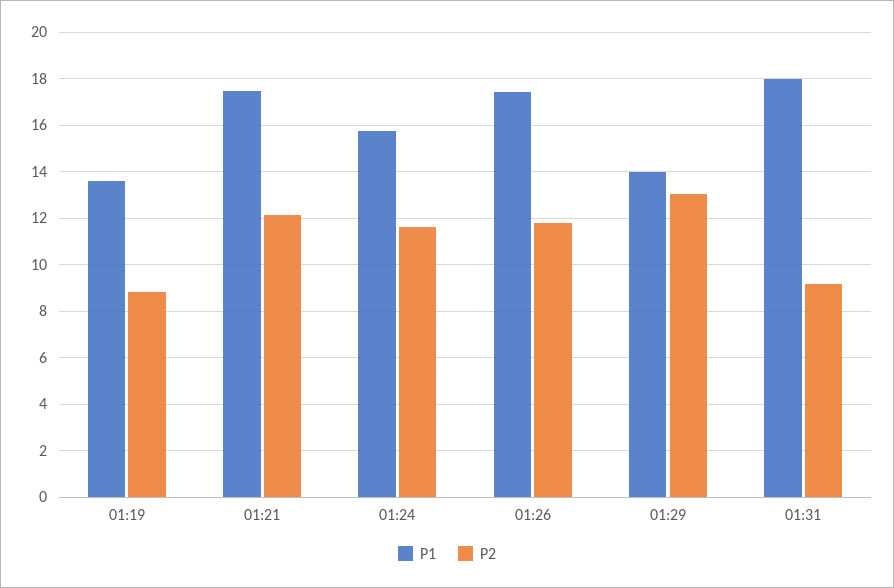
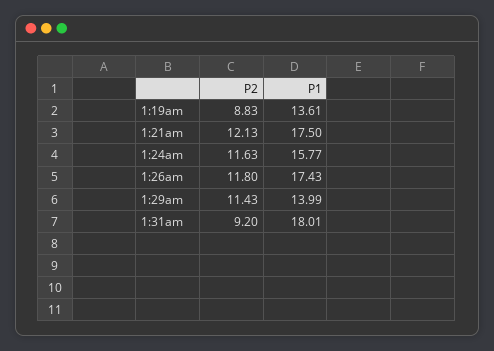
P2, 01:29: 13 -> 11.43

